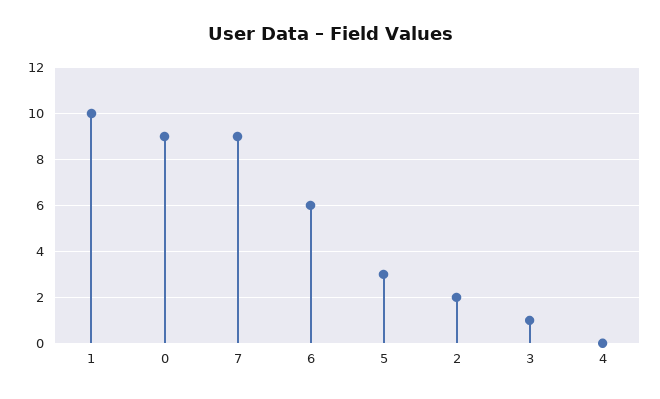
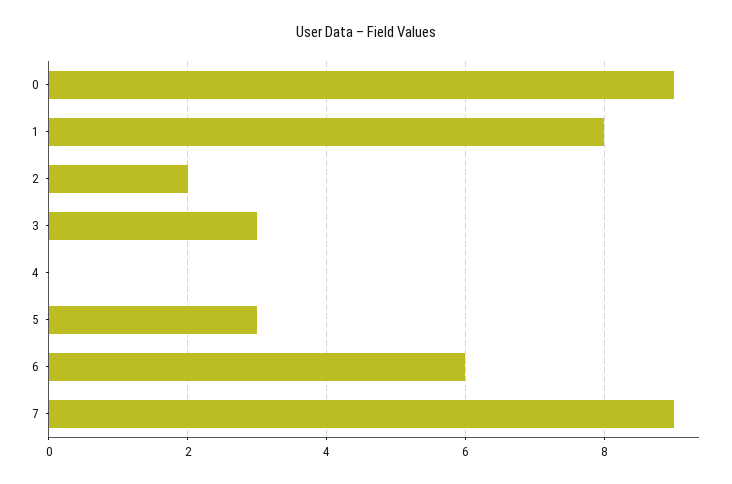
1: 10 -> 8
3: 1 -> 3

